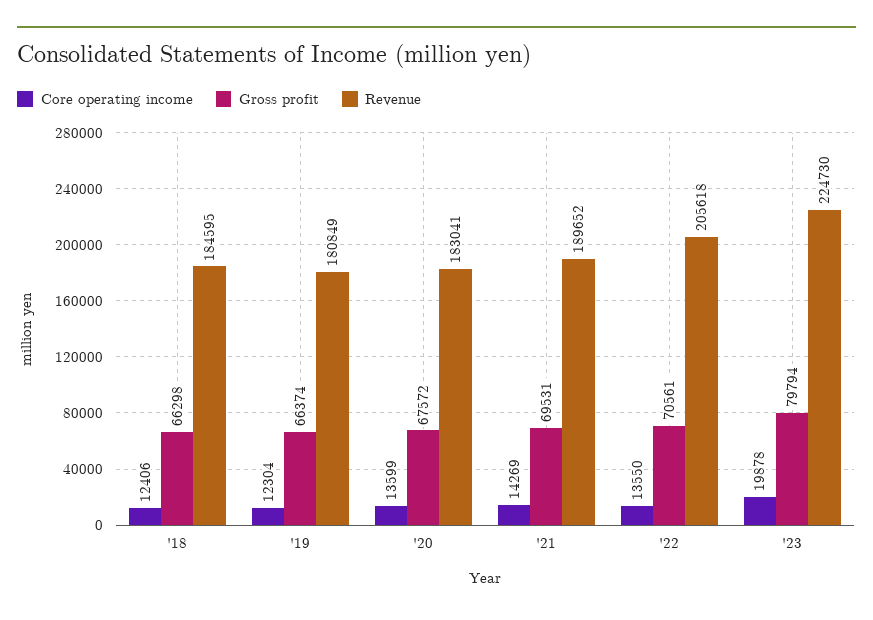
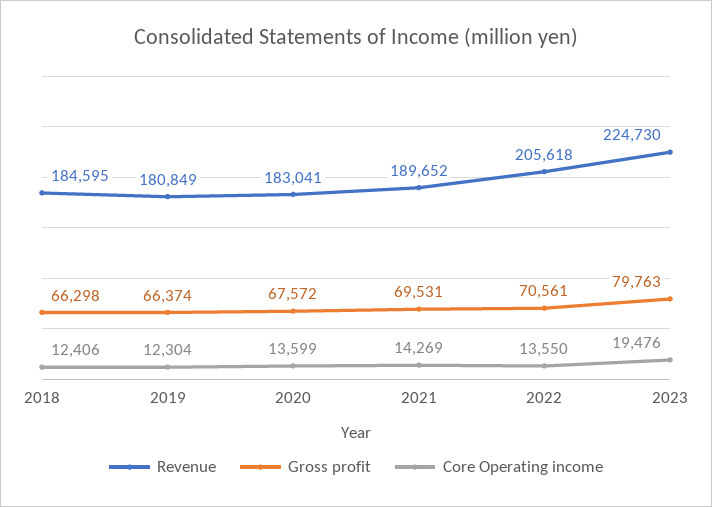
Core operating income, '23: 19878 -> 19476
Gross profit, '23: 79794 -> 79763

